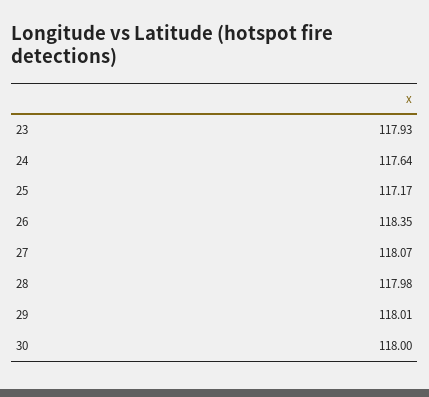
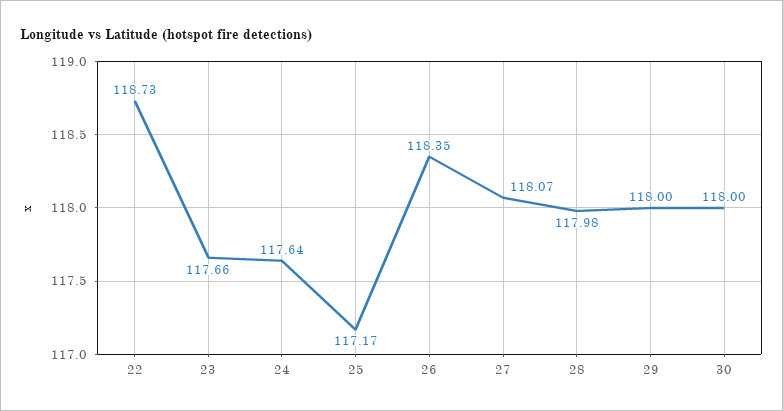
23: 117.93 -> 117.66
29: 118.01 -> 118
22: none -> 118.73

